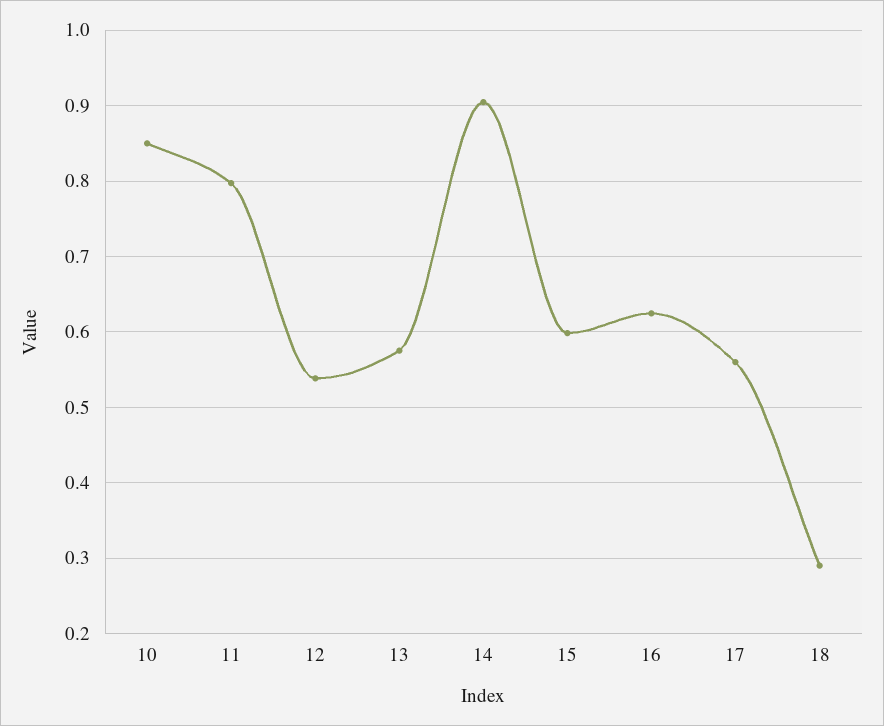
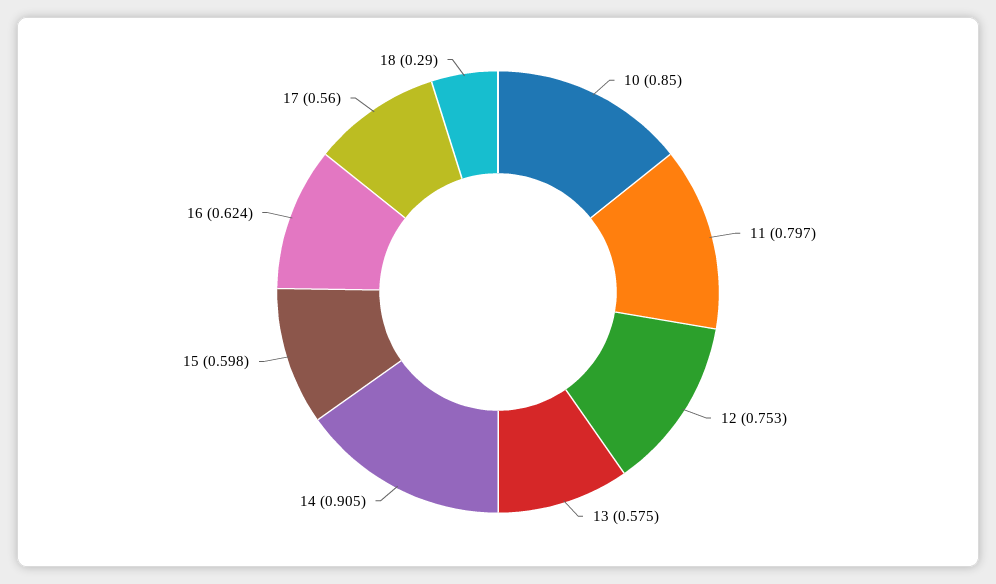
12: 0.54 -> 0.753

